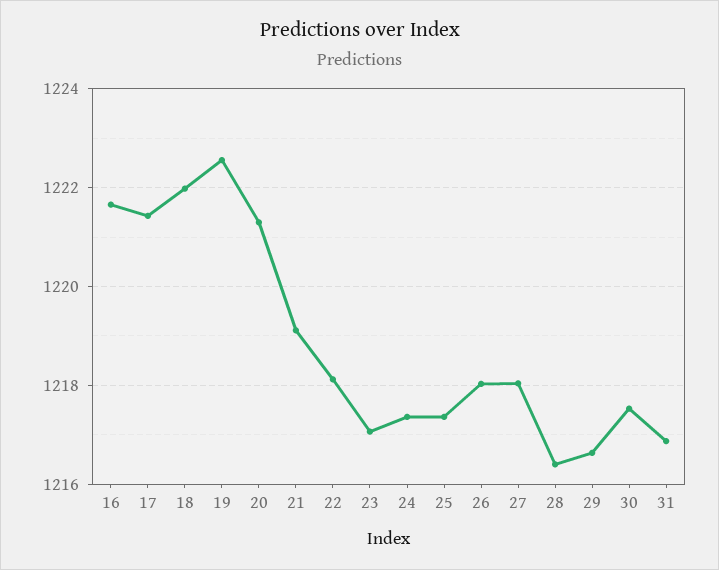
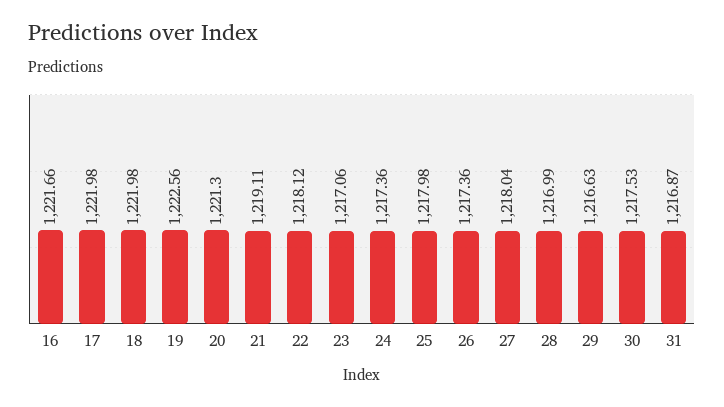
17: 1221.4 -> 1221.98
25: 1217.4 -> 1217.98
26: 1218 -> 1217.36
28: 1216.4 -> 1216.99

